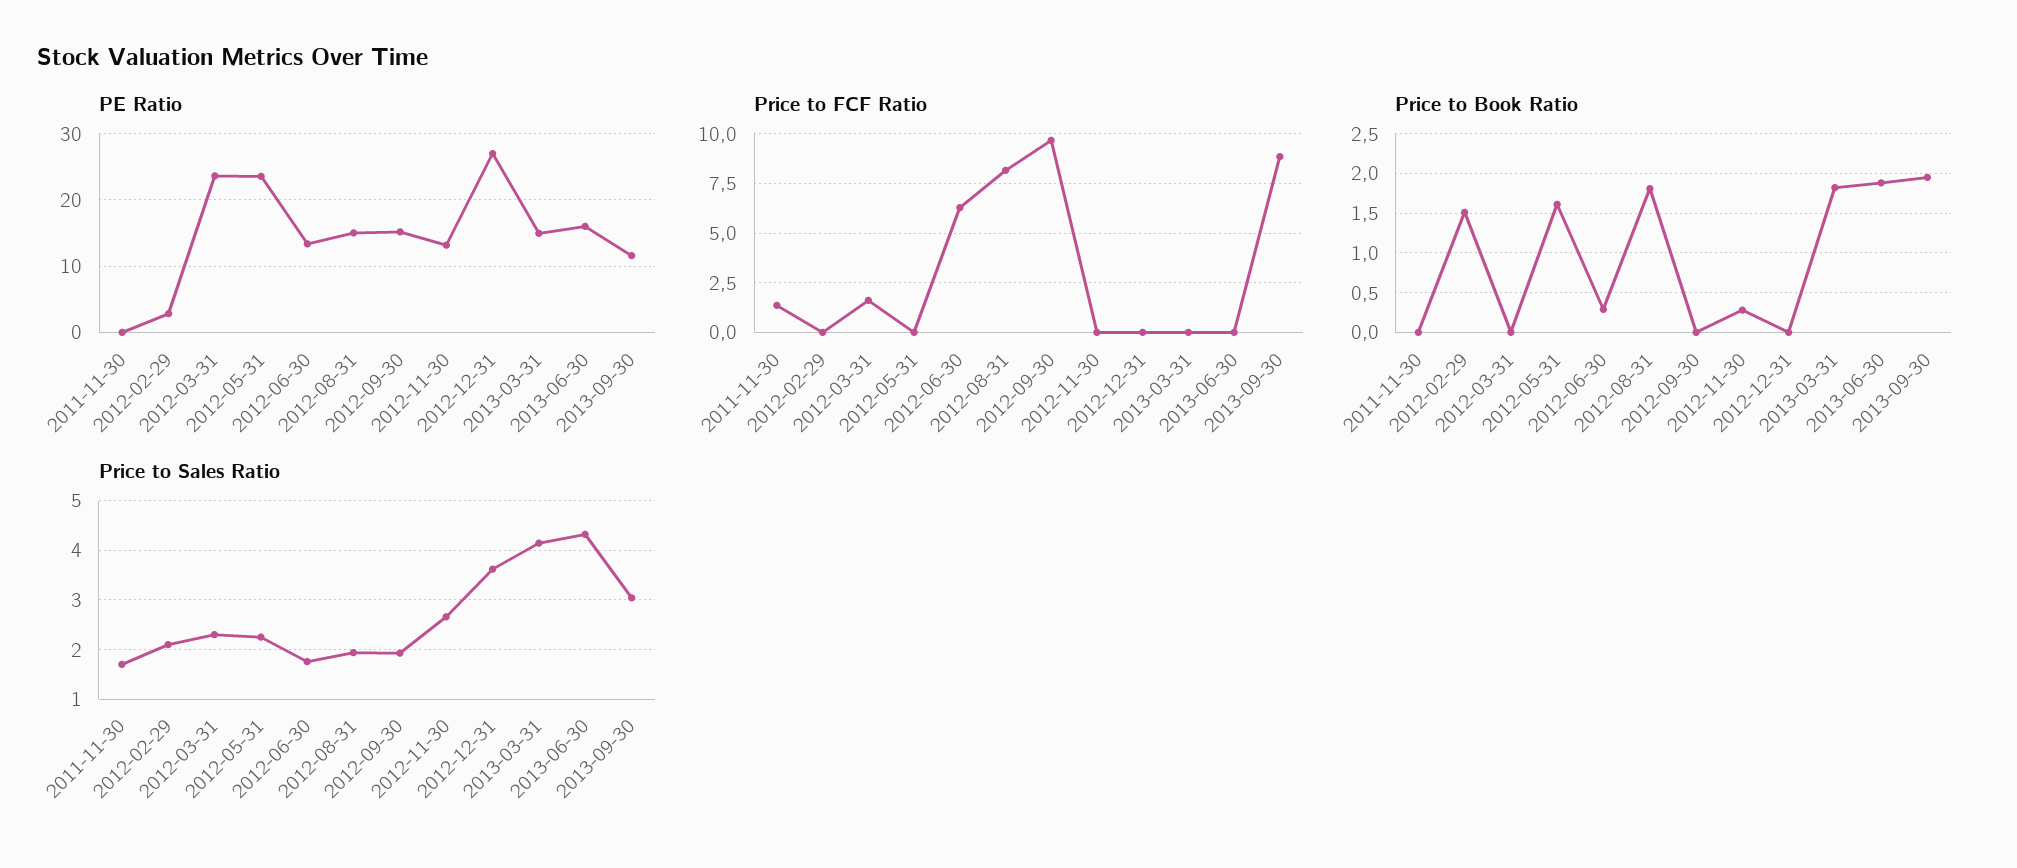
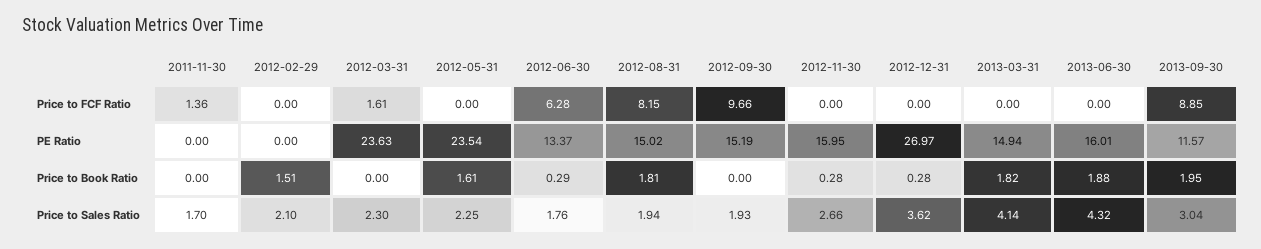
PE Ratio, 2012-02-29: 3 -> 0
PE Ratio, 2012-11-30: 13 -> 15.95
Price to Book Ratio, 2012-12-31: 0 -> 0.28

